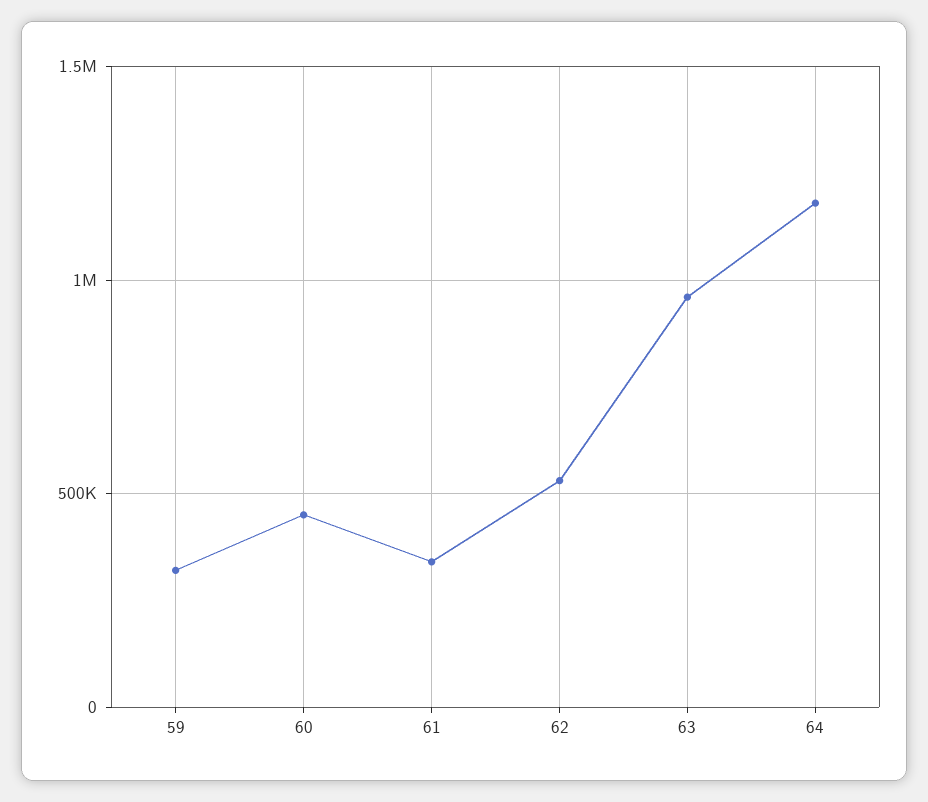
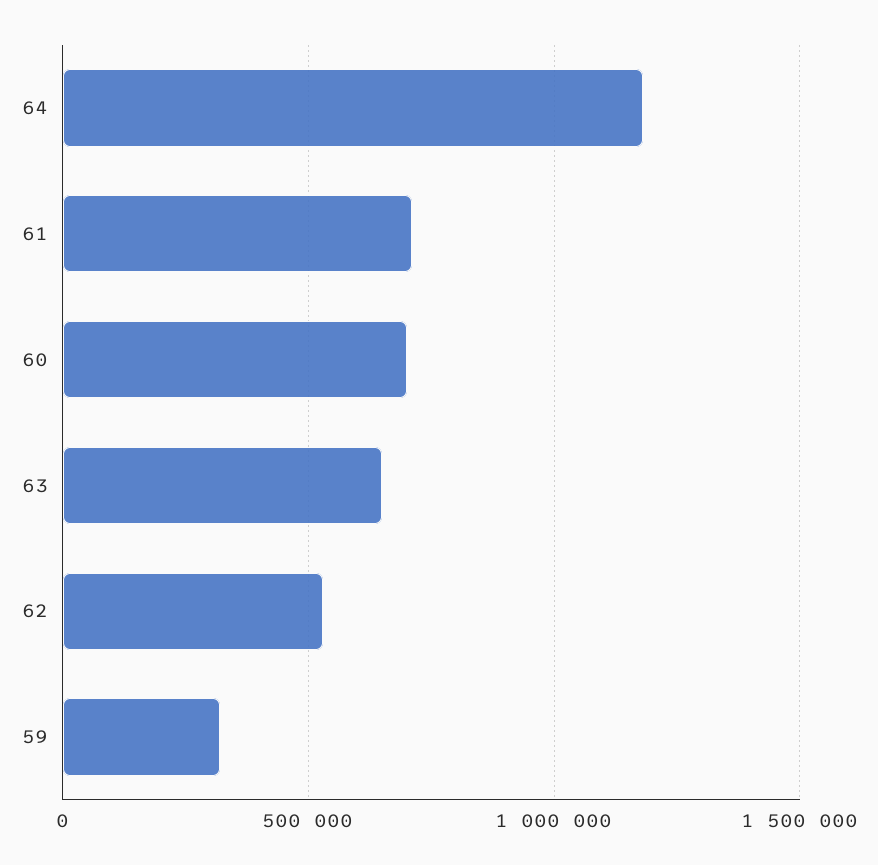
60: 450000 -> 700000
61: 350000 -> 700000
63: 950000 -> 650000

